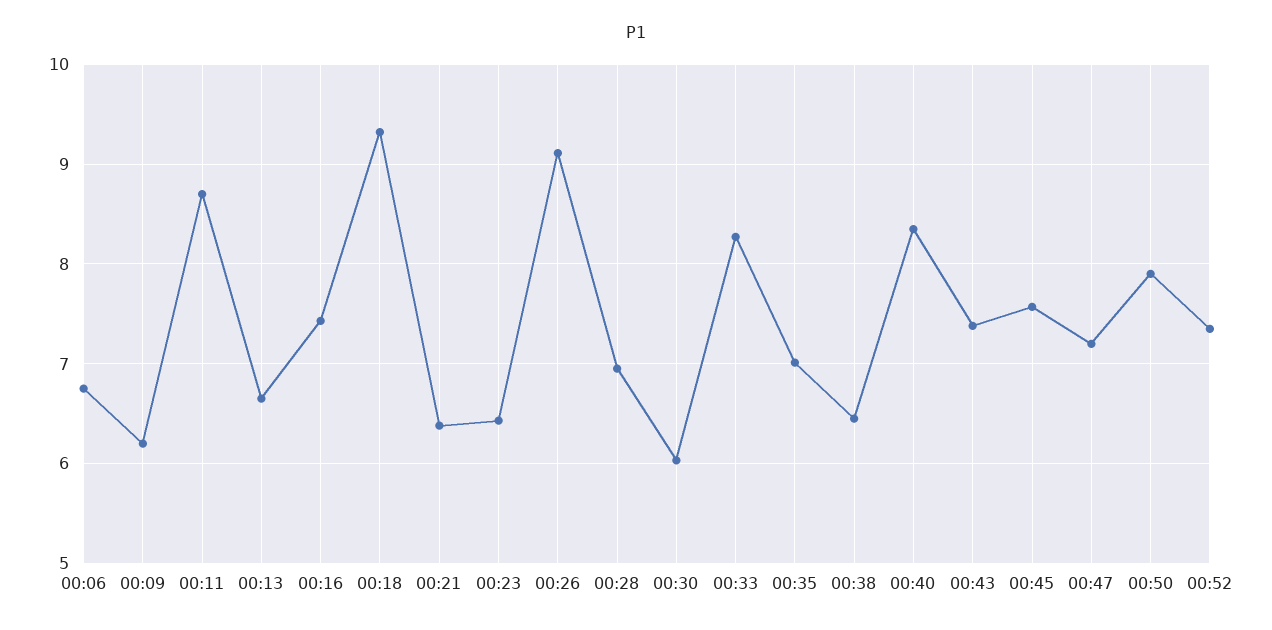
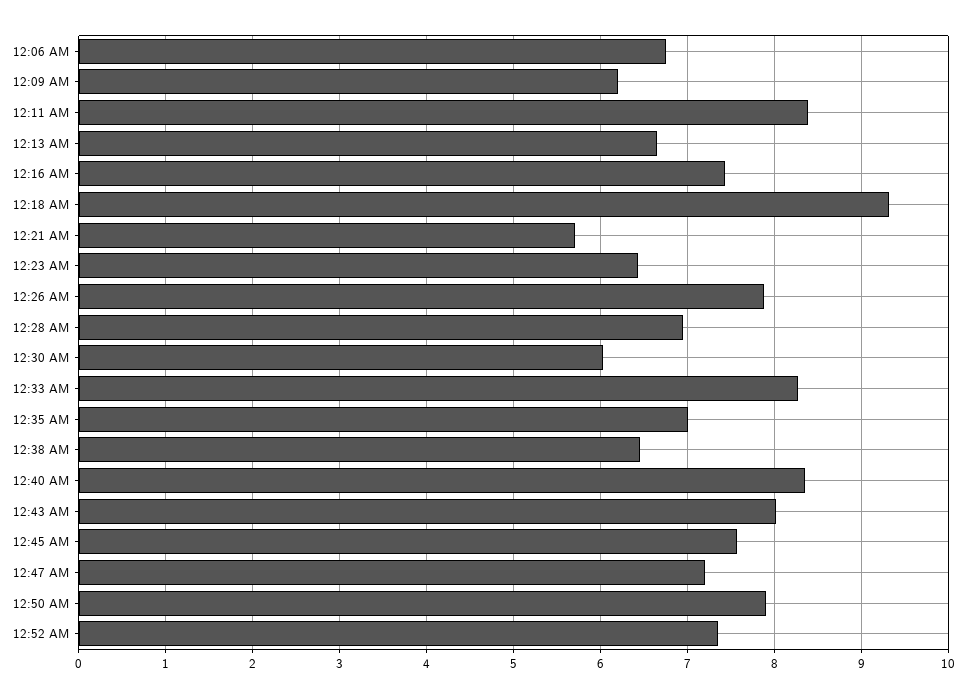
00:11: 8.7 -> 8.4
00:21: 6.4 -> 5.7
00:26: 9.1 -> 7.9
00:43: 7.4 -> 8

